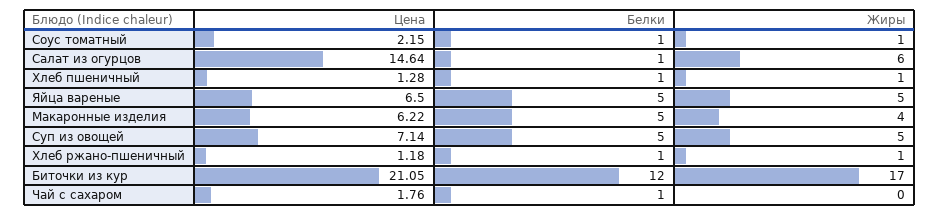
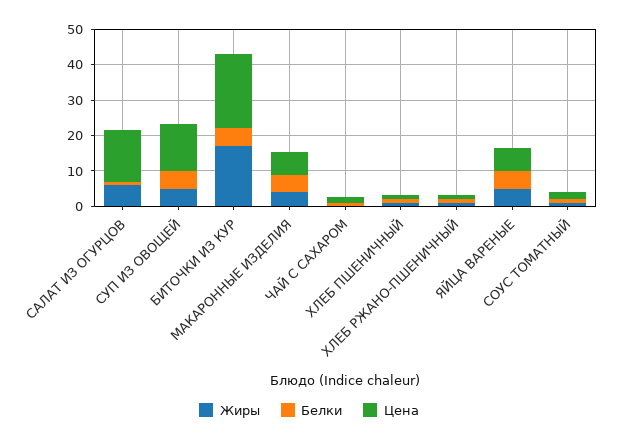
Цена, Суп из овощей: 7.14 -> 12.5
Белки, Биточки из кур: 12 -> 5

